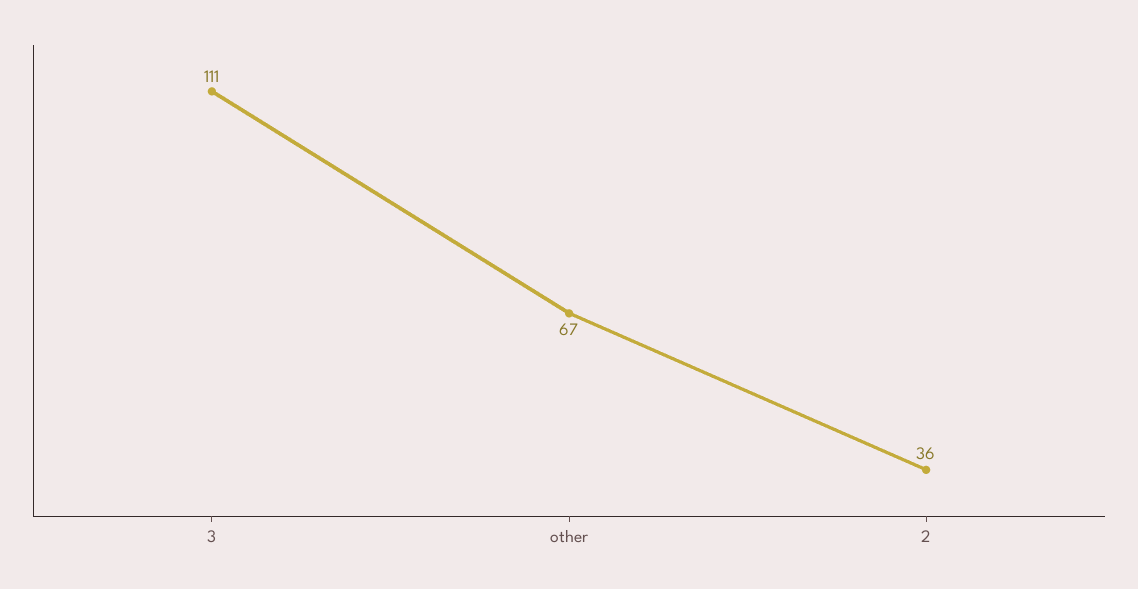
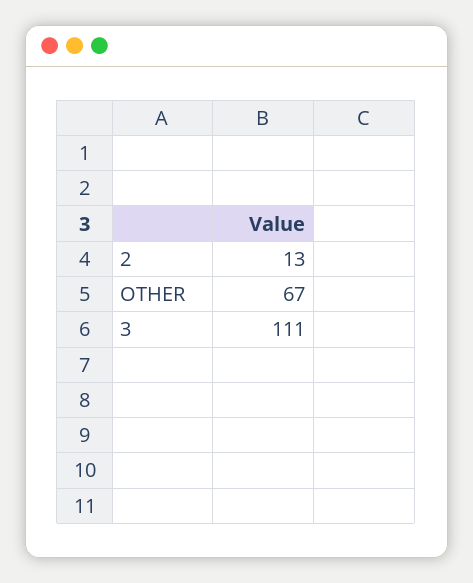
2: 36 -> 13

